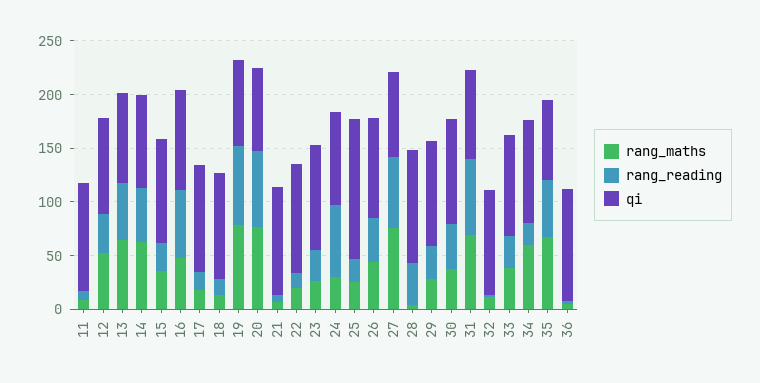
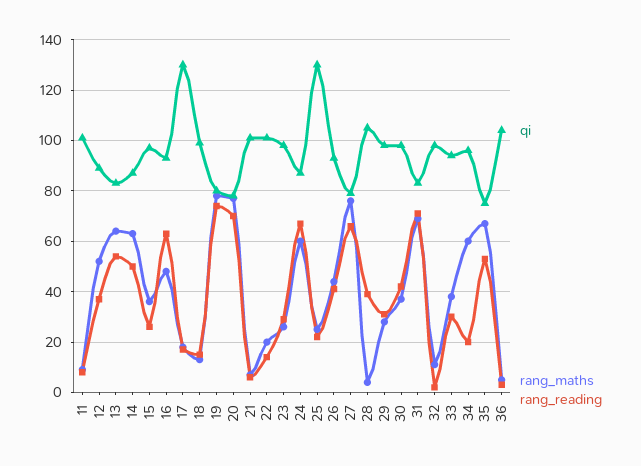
qi, 17: 100 -> 130
rang_maths, 24: 30 -> 60

